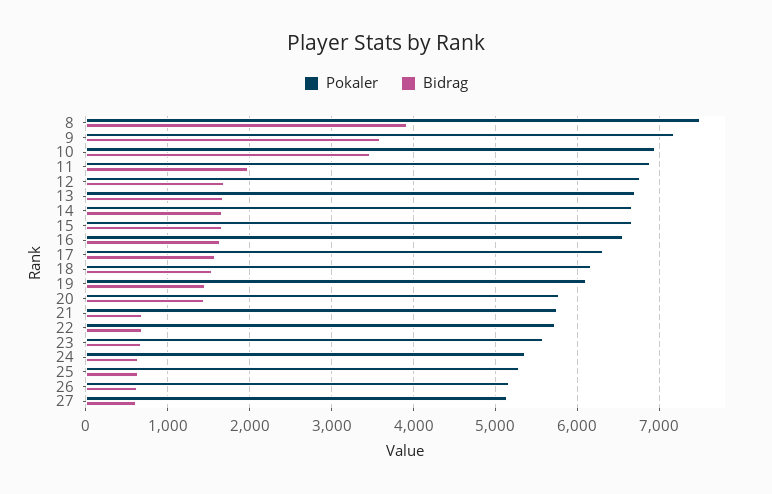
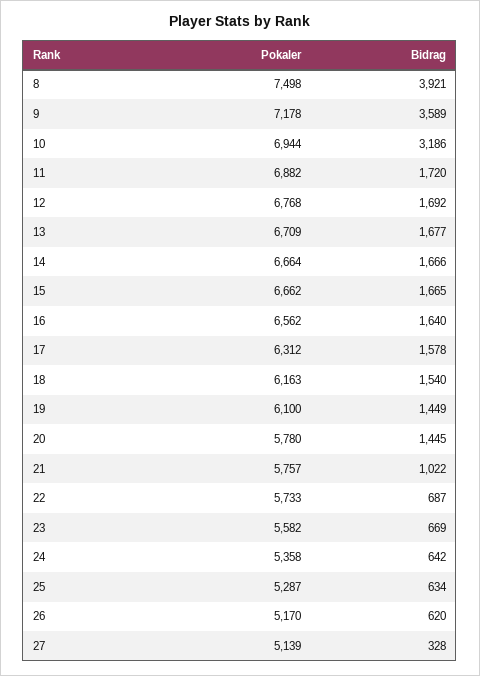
Bidrag, 10: 3500 -> 3186
Bidrag, 11: 2000 -> 1720
Bidrag, 21: 700 -> 1022
Bidrag, 27: 600 -> 328

